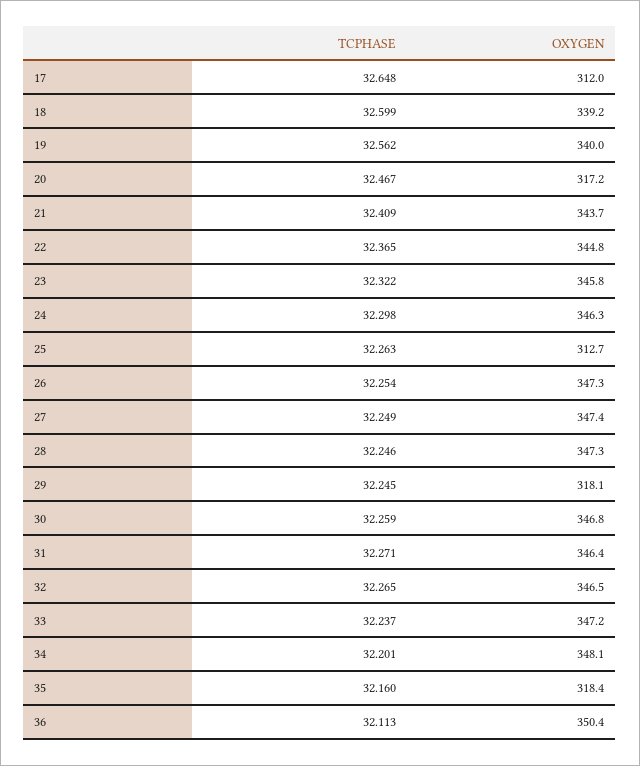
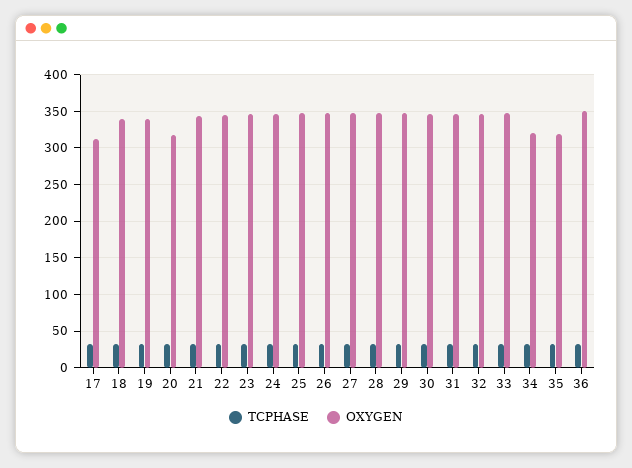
OXYGEN, 25: 312.7 -> 350
OXYGEN, 29: 318.1 -> 350
OXYGEN, 34: 348.1 -> 320

